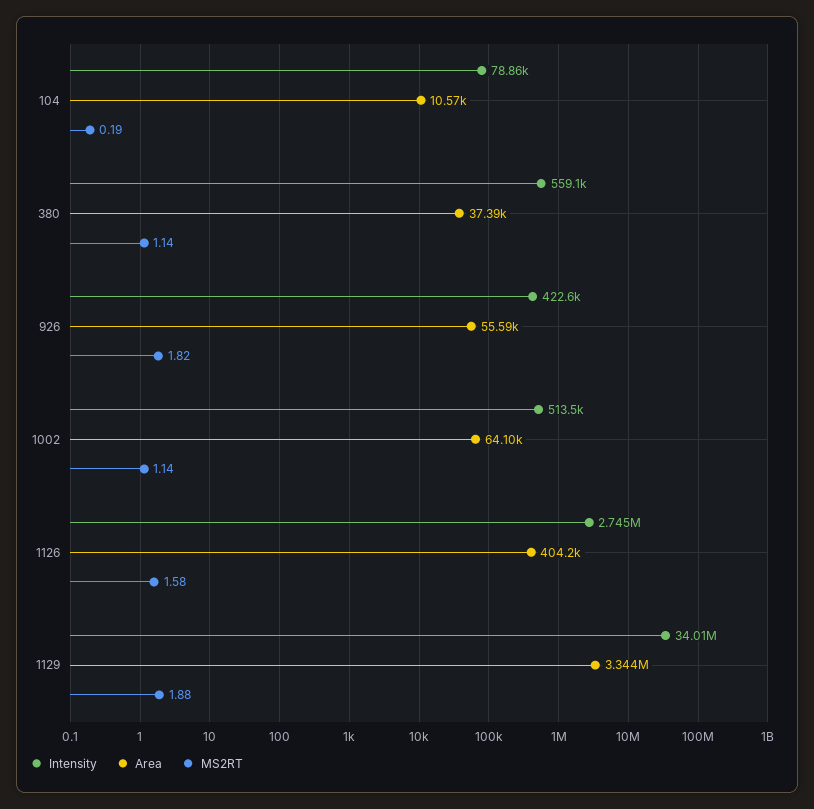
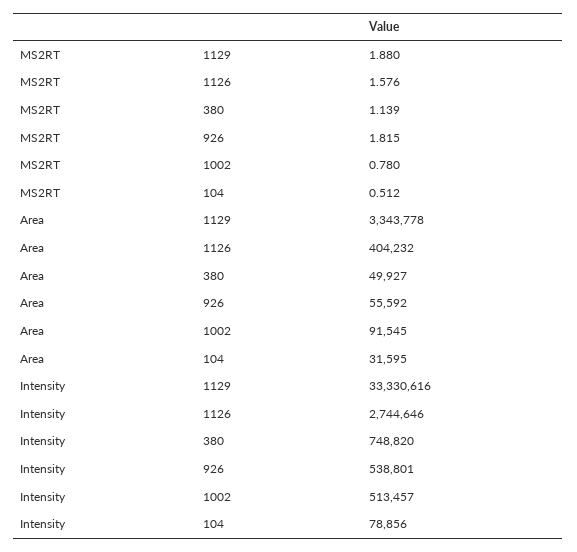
Area, 104: 10570 -> 31595
MS2RT, 104: 0.19 -> 0.512
Intensity, 380: 559100 -> 748820
Area, 380: 37390 -> 49927
Intensity, 926: 422600 -> 538801
Area, 1002: 64100 -> 91545
MS2RT, 1002: 1.14 -> 0.78
Intensity, 1129: 34010000 -> 33330616

